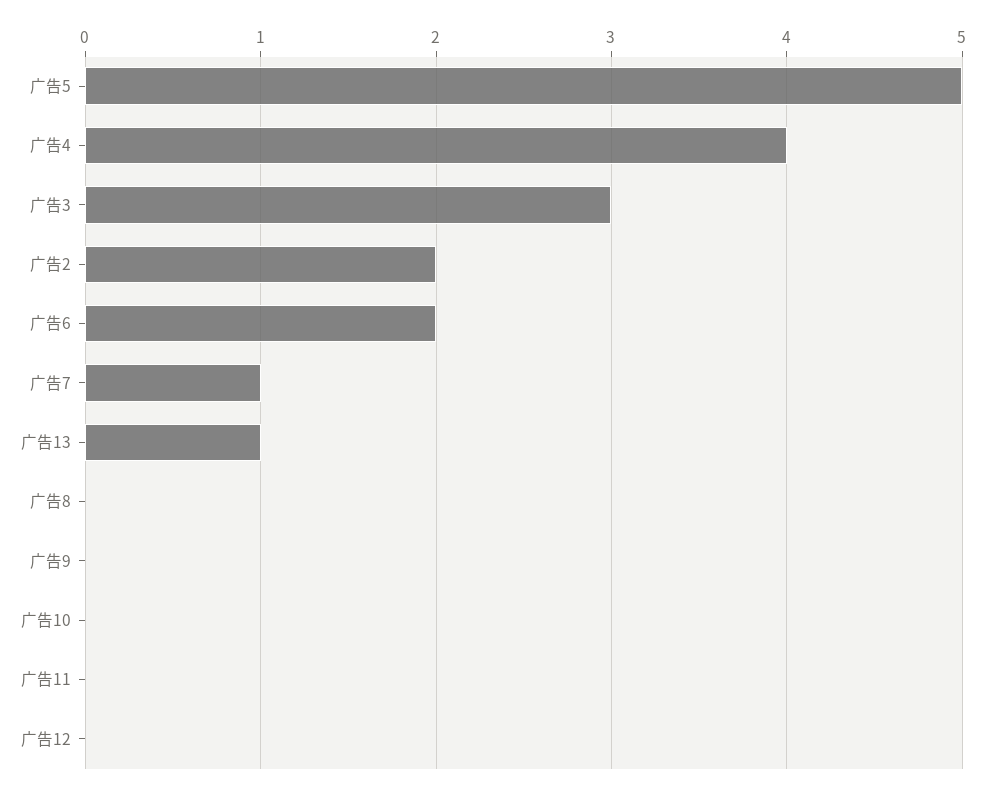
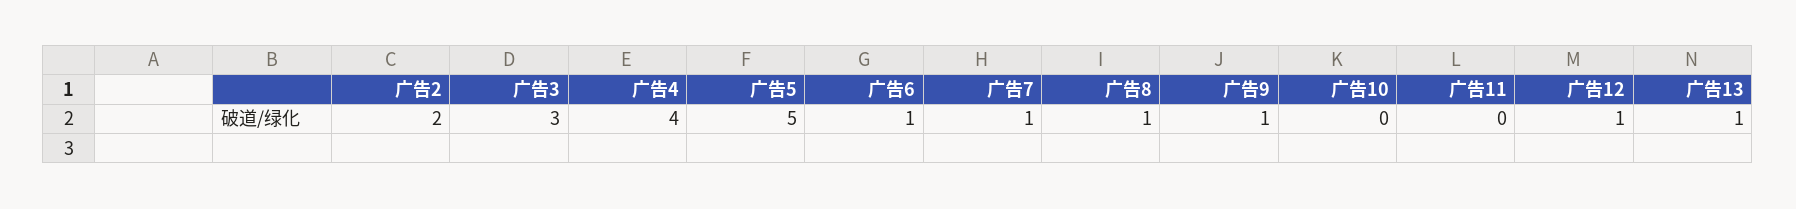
广告6: 2 -> 1
广告8: 0 -> 1
广告9: 0 -> 1
广告12: 0 -> 1

